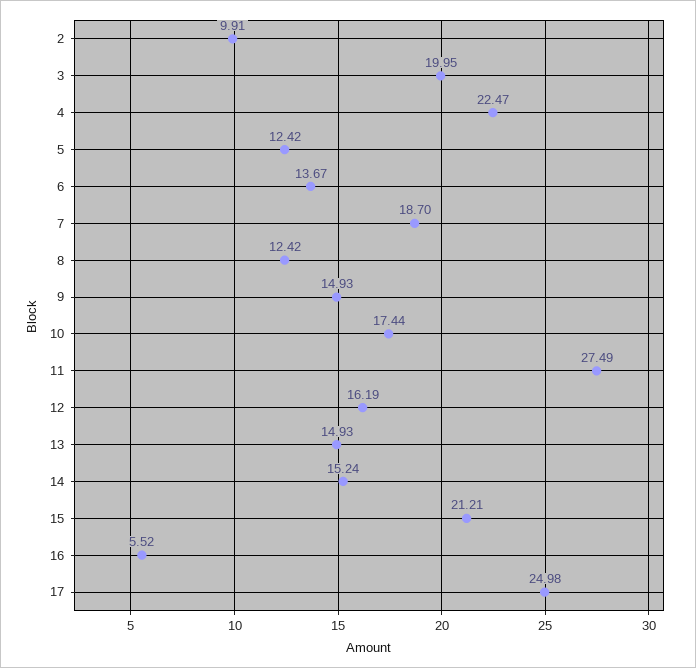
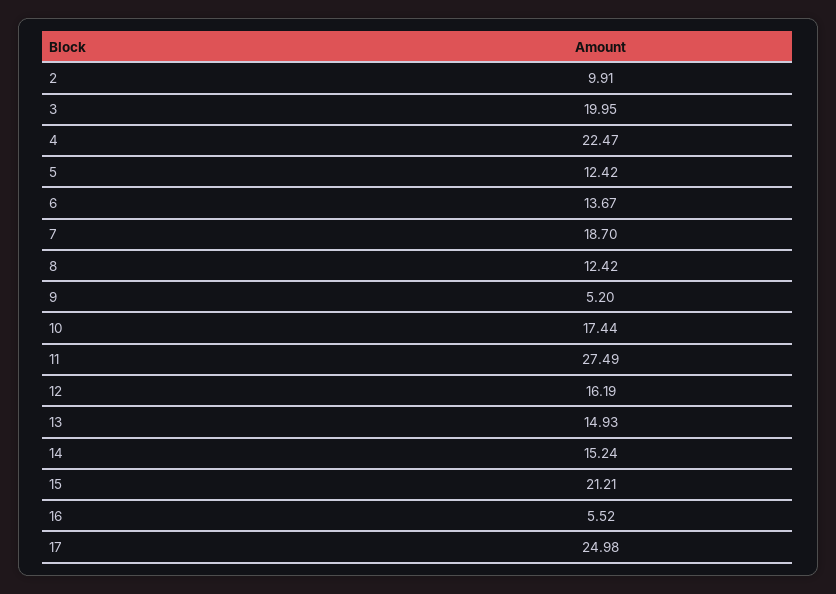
9: 14.93 -> 5.2

